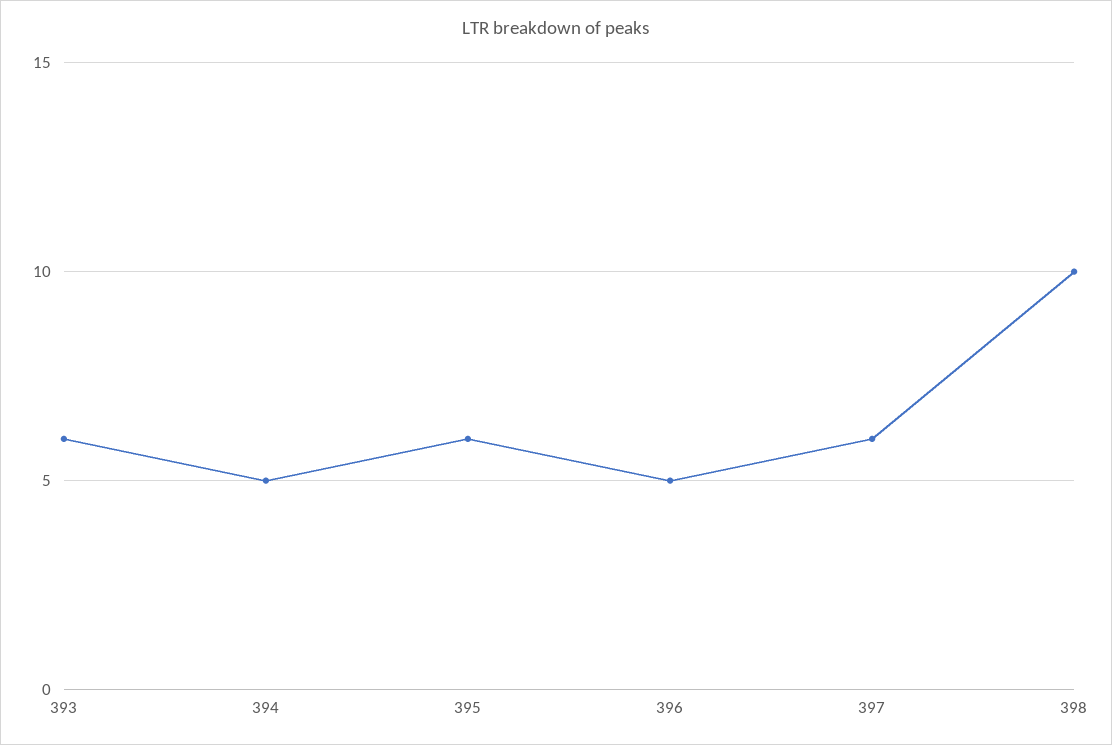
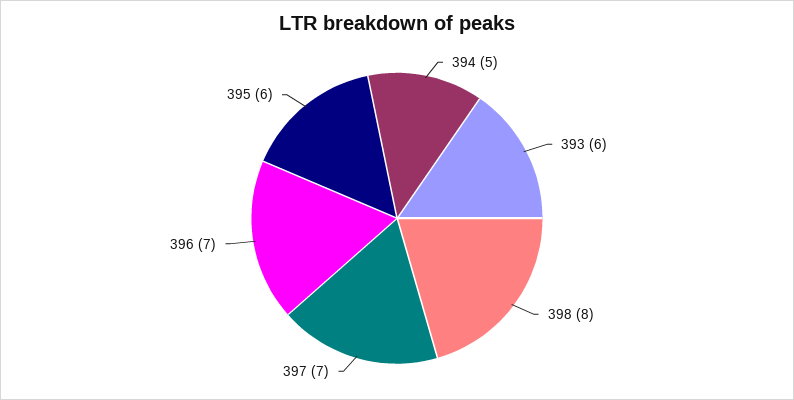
396: 5 -> 7
397: 6 -> 7
398: 10 -> 8

